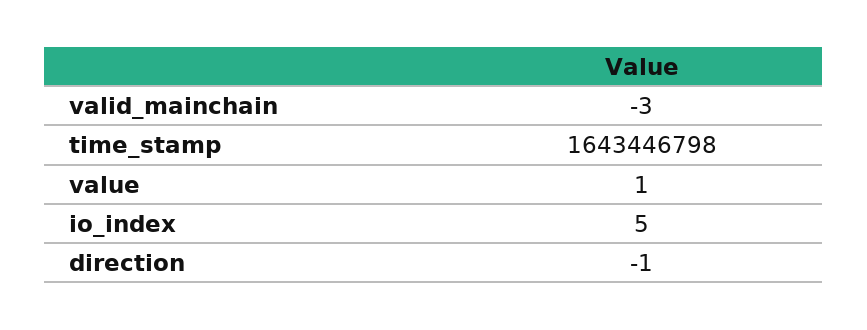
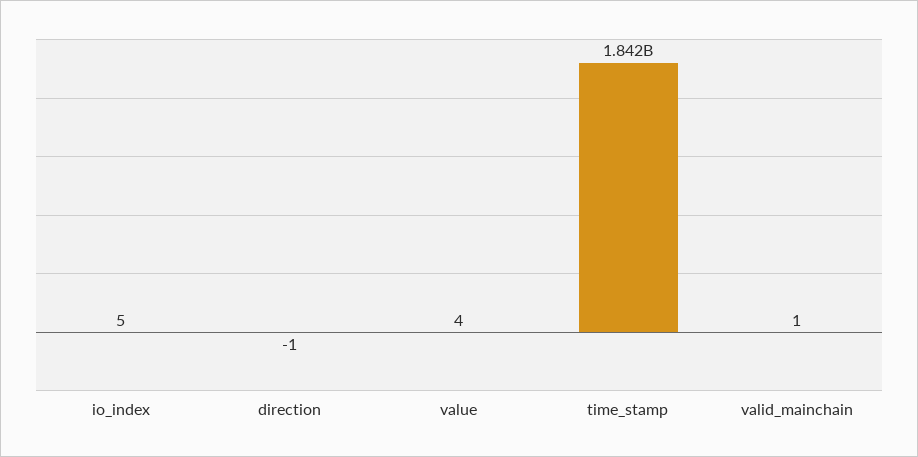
valid_mainchain: -3 -> 1
time_stamp: 1643446798 -> 1842000000
value: 1 -> 4

